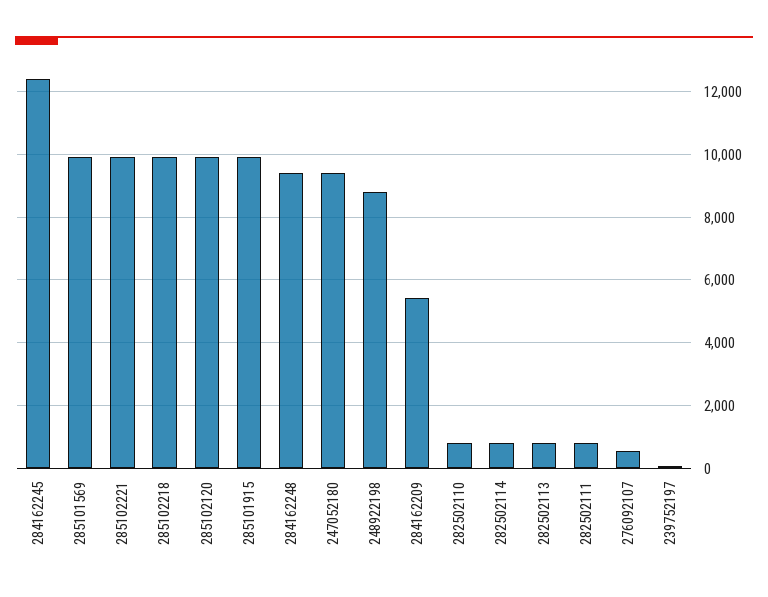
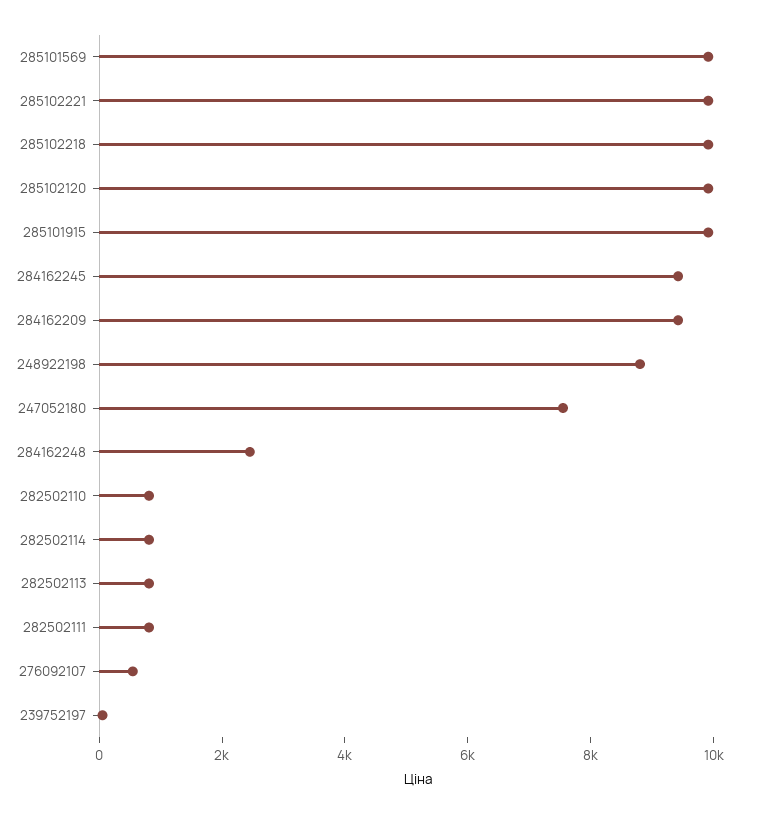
284162245: 12400 -> 9500
284162248: 9400 -> 2500
247052180: 9400 -> 7500
284162209: 5400 -> 9500

